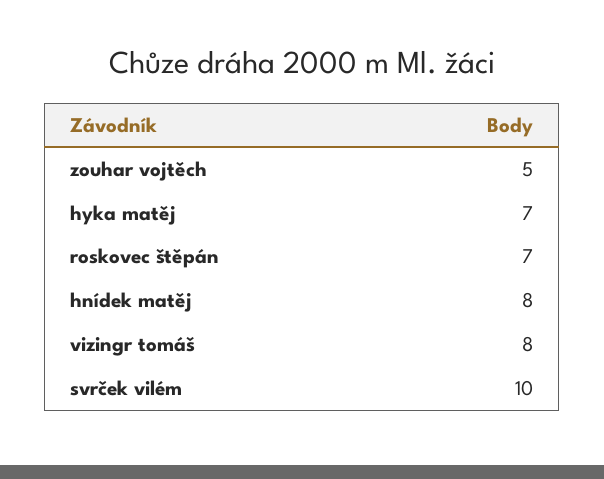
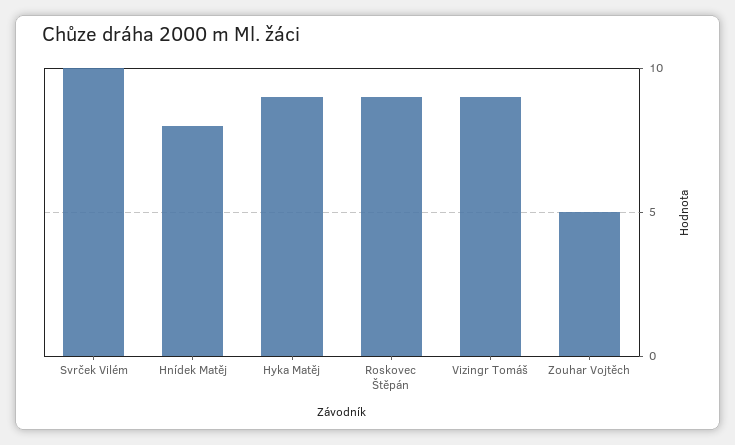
hyka matěj: 7 -> 9
roskovec štěpán: 7 -> 9
vizingr tomáš: 8 -> 9

